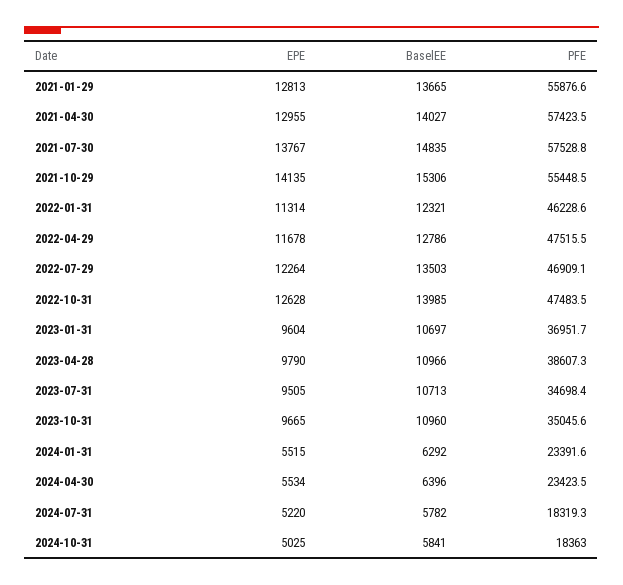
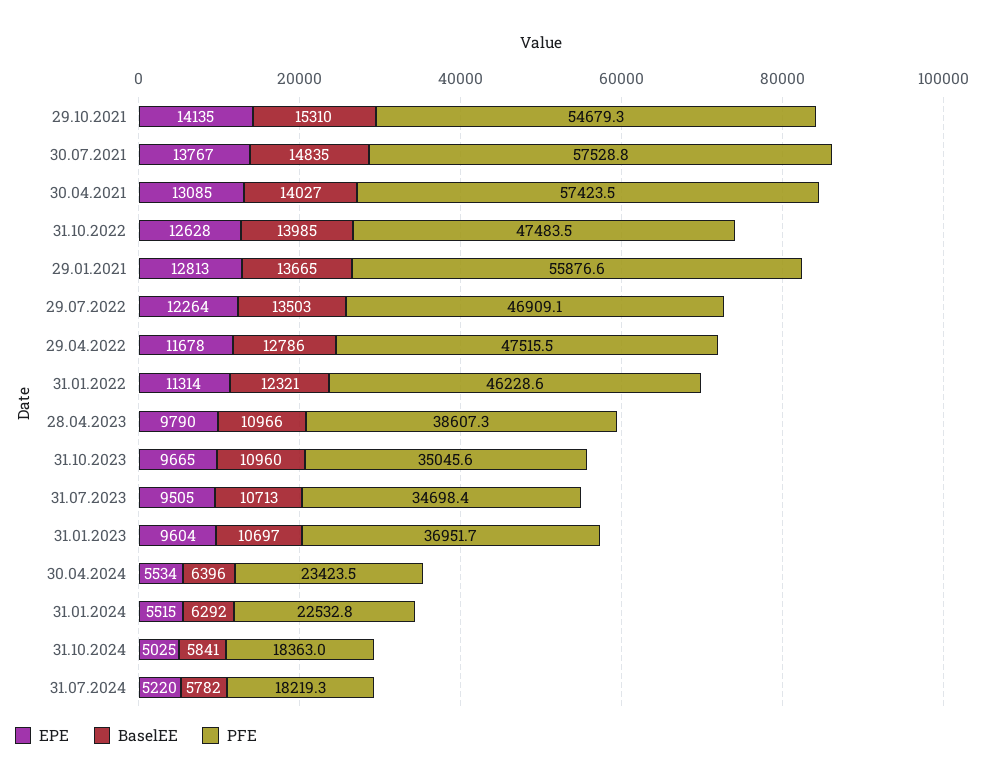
EPE, 2021-04-30: 12955 -> 13085
BaselEE, 2021-10-29: 15306 -> 15310
PFE, 2021-10-29: 55448.5 -> 54679.3
PFE, 2024-01-31: 23391.6 -> 22532.8
PFE, 2024-07-31: 18319.3 -> 18219.3

